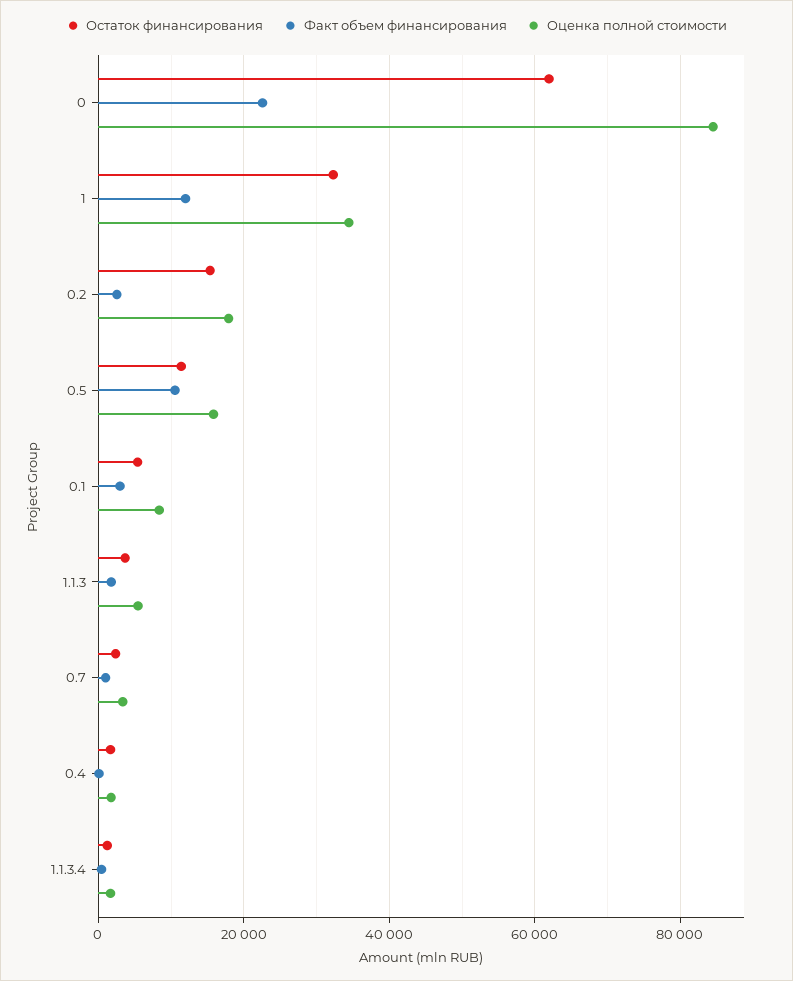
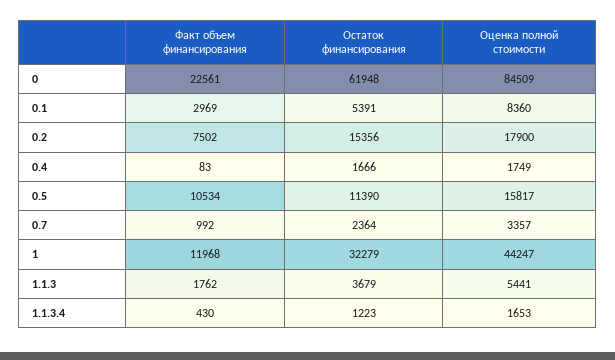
Oценка полной стоимости, 1: 34000 -> 44247
Факт объем финансирования, 0.2: 2000 -> 7502

